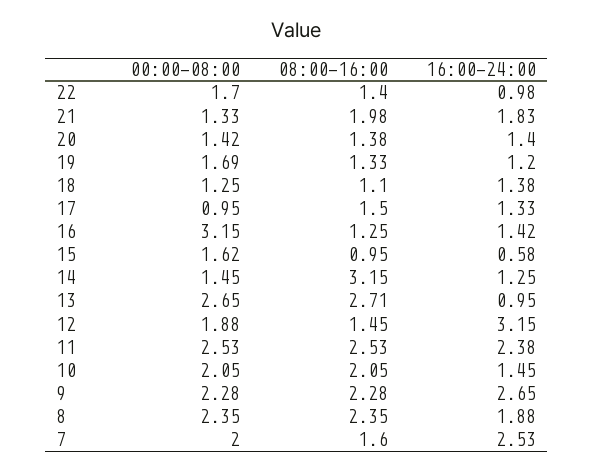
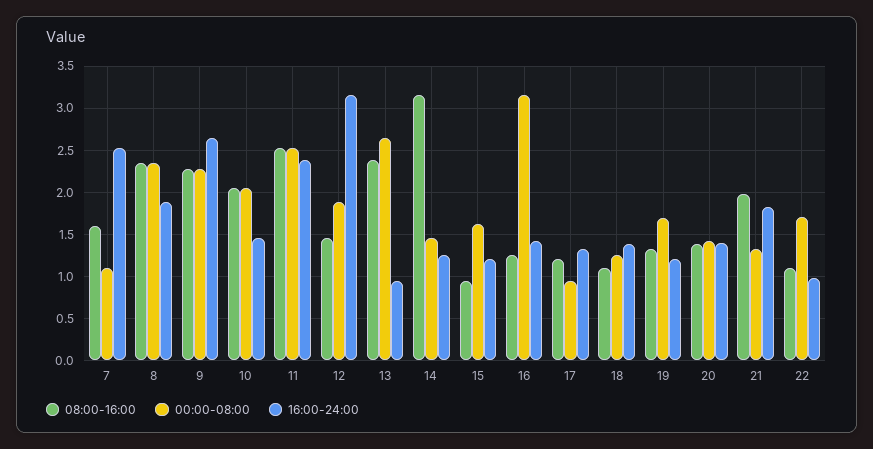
08:00-16:00, 22: 1.4 -> 1.1
08:00-16:00, 17: 1.5 -> 1.2
16:00-24:00, 15: 0.58 -> 1.2
08:00-16:00, 13: 2.71 -> 2.4
00:00-08:00, 7: 2 -> 1.1

